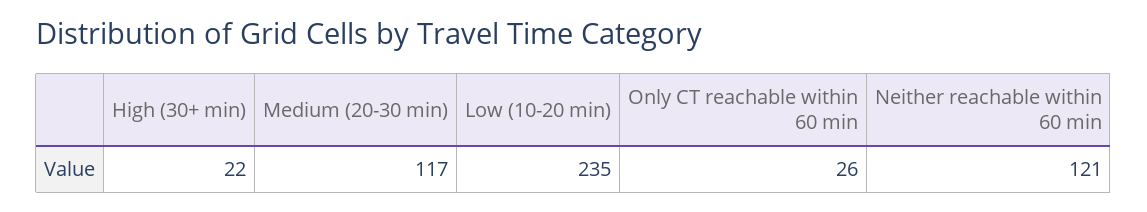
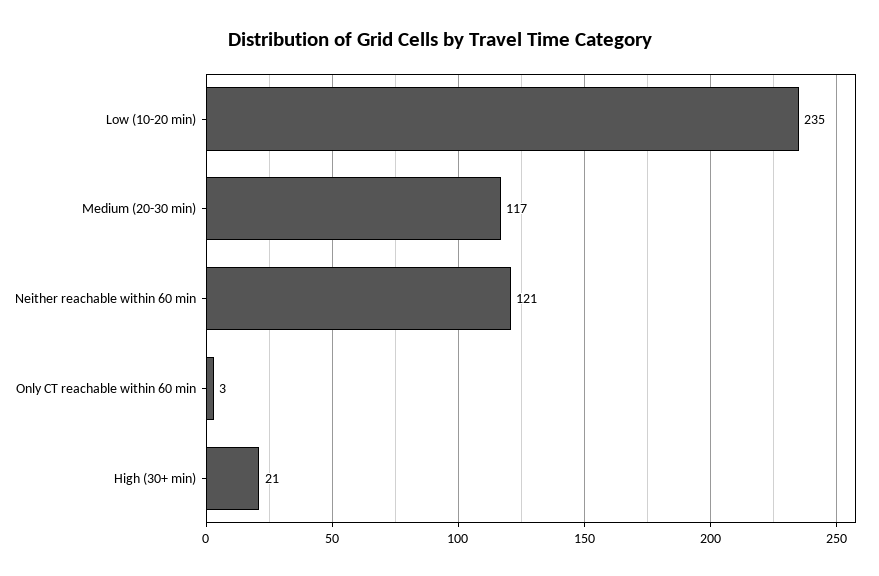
High (30+ min): 22 -> 21
Only CT reachable within 60 min: 26 -> 3

